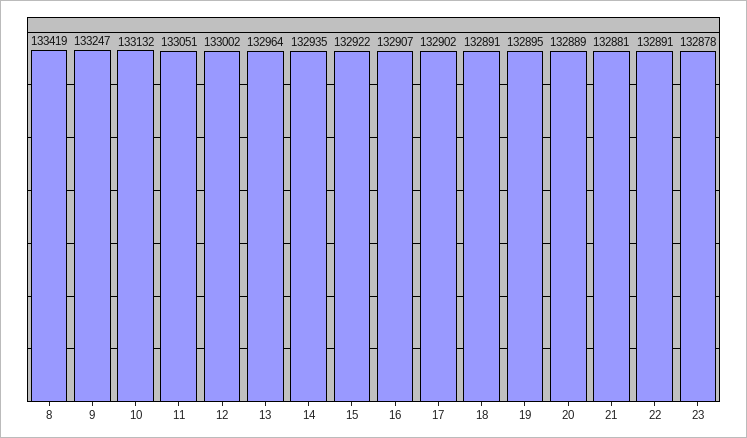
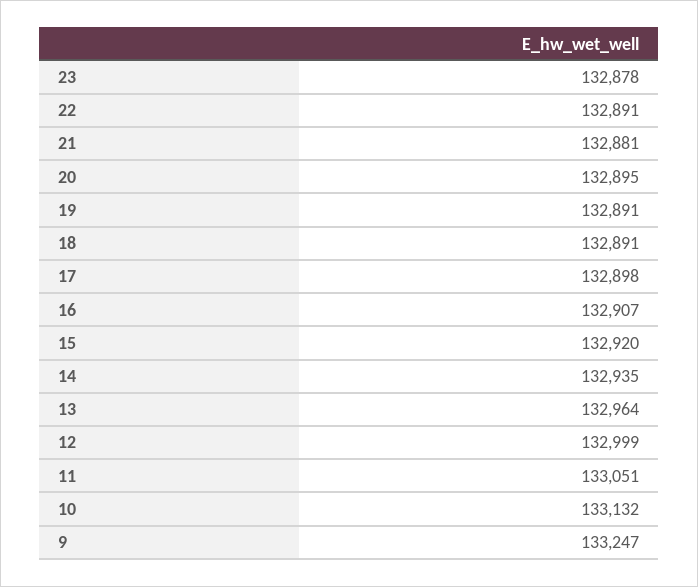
8: 133419 -> none
12: 133002 -> 132999
15: 132922 -> 132920
17: 132902 -> 132898
19: 132895 -> 132891
20: 132889 -> 132895

